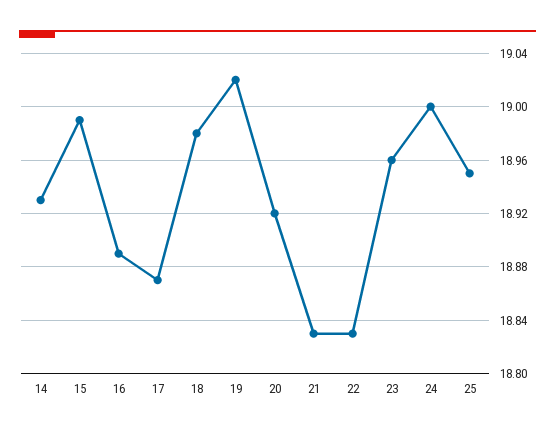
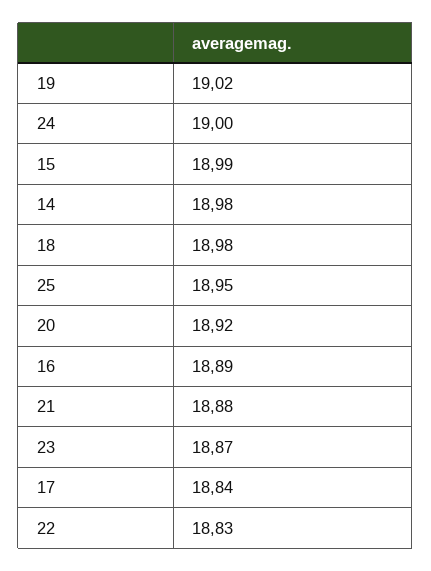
14: 18.93 -> 18.98
17: 18.87 -> 18.84
21: 18.83 -> 18.88
23: 18.96 -> 18.87

